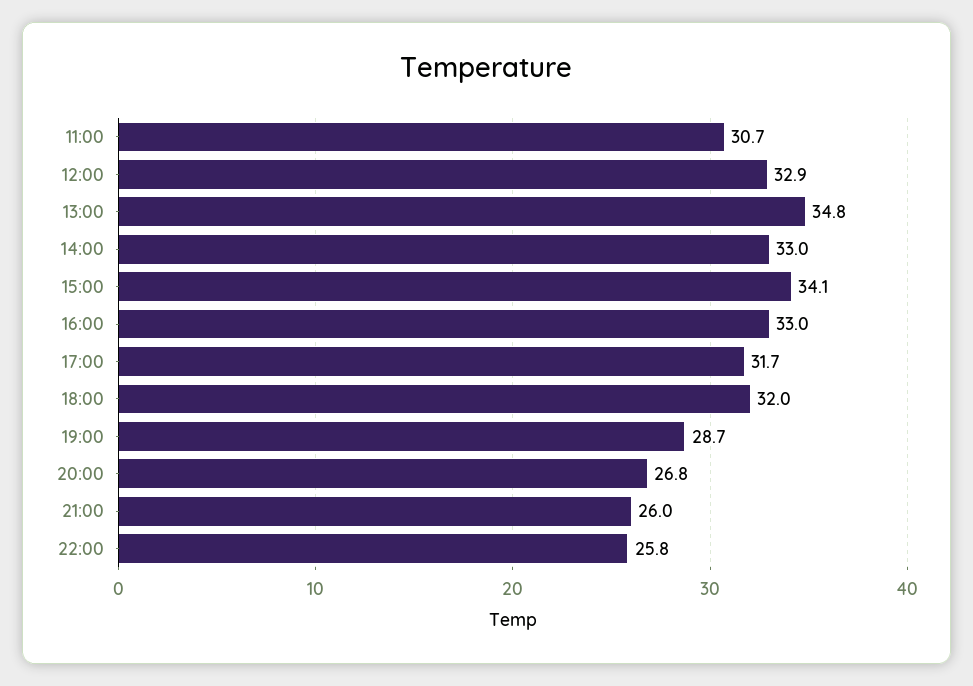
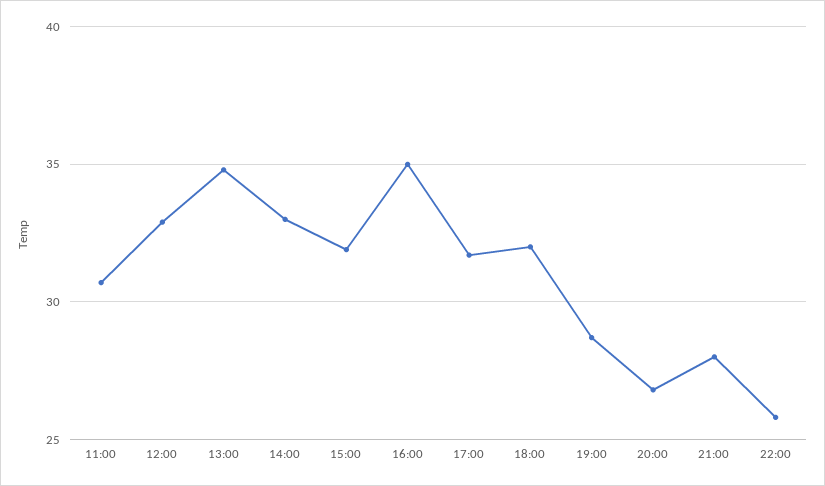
15:00: 34.1 -> 32
16:00: 33 -> 35
21:00: 26 -> 28

